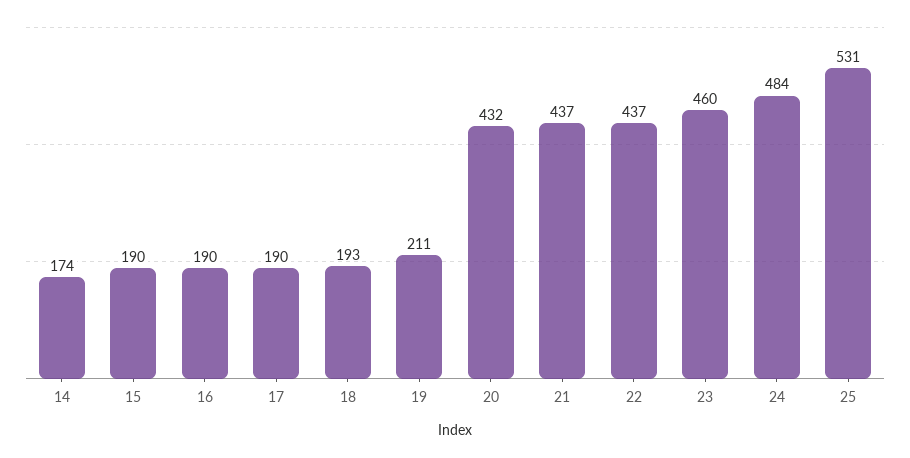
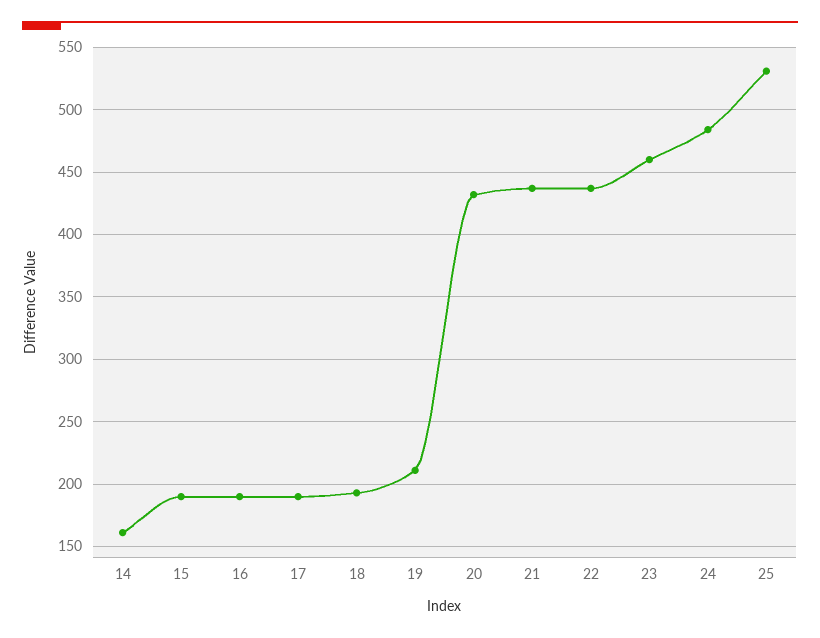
14: 174 -> 160

